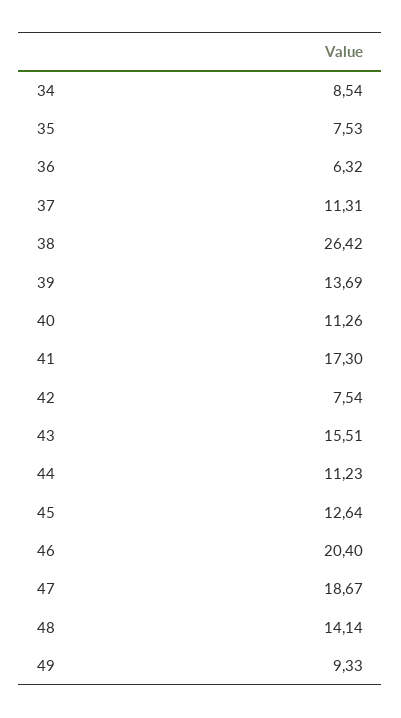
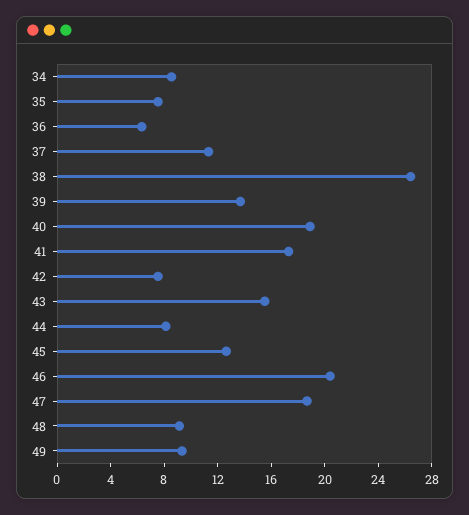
40: 11.26 -> 19
44: 11.23 -> 8
48: 14.14 -> 9

